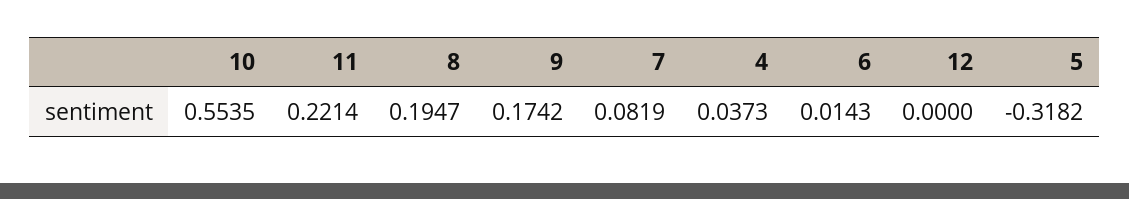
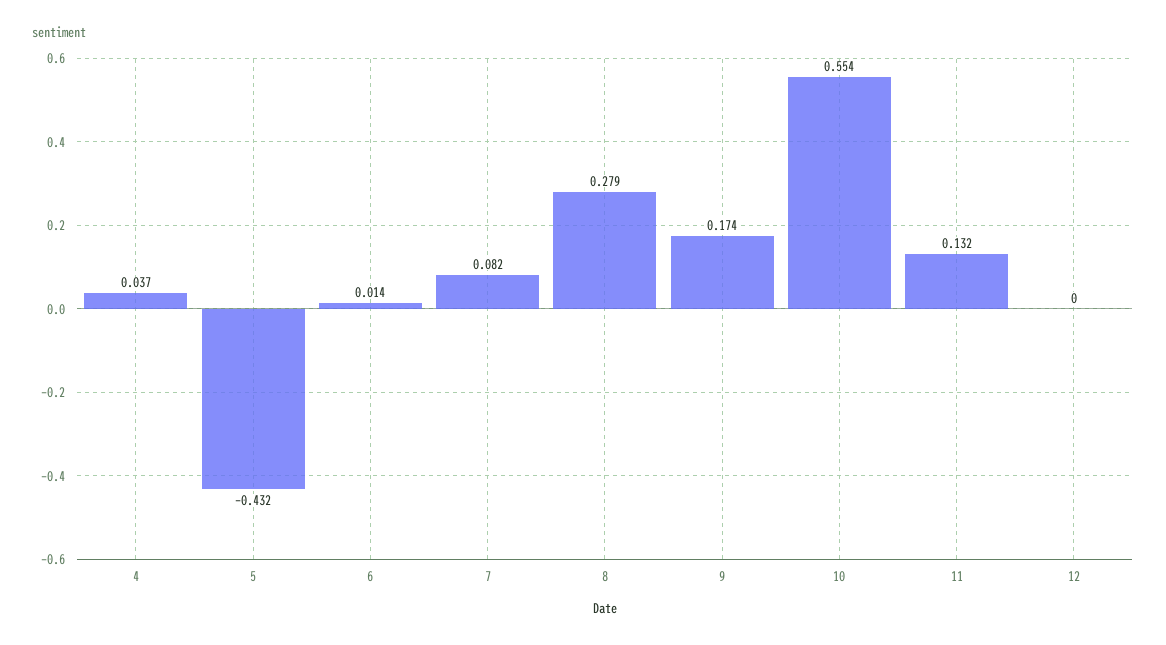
11: 0.2214 -> 0.132
8: 0.1947 -> 0.279
5: -0.3182 -> -0.432

